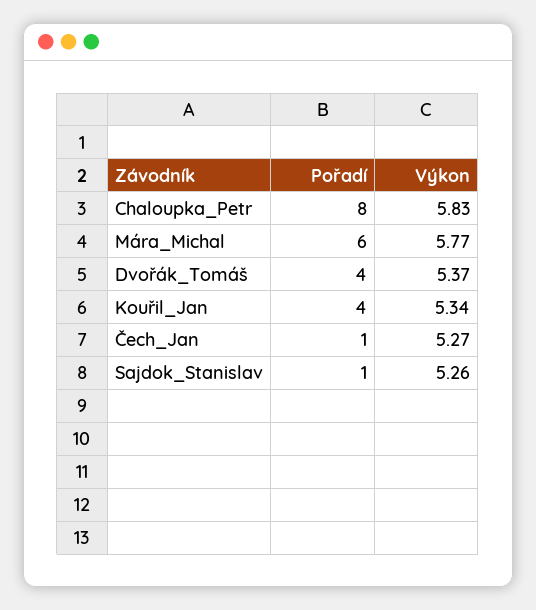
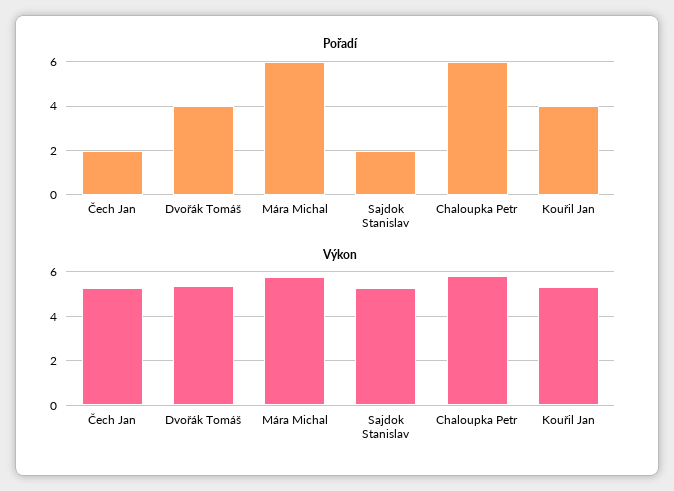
Pořadí, Chaloupka_Petr: 8 -> 6
Pořadí, Čech_Jan: 1 -> 2
Pořadí, Sajdok_Stanislav: 1 -> 2

